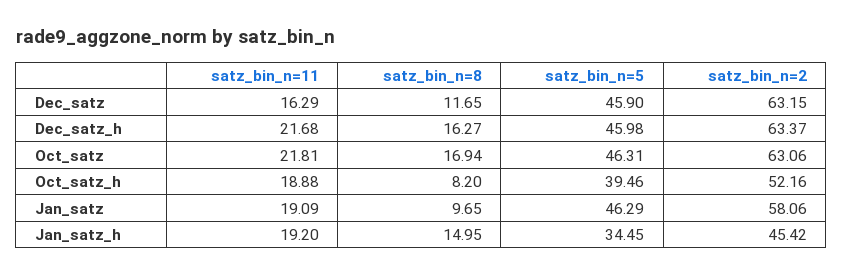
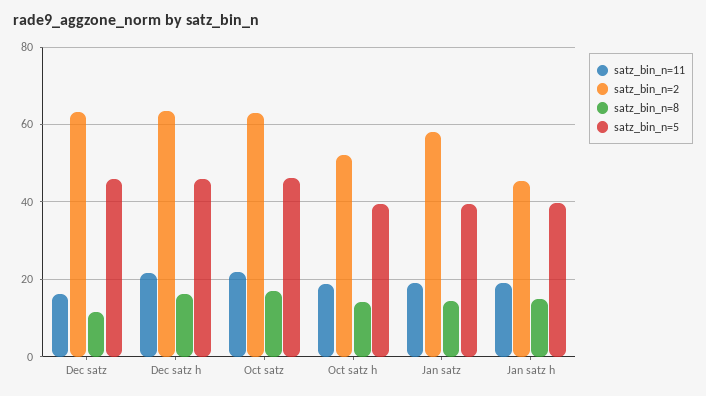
satz_bin_n=8, Oct_satz_h: 8.2 -> 14
satz_bin_n=8, Jan_satz: 9.65 -> 14
satz_bin_n=5, Jan_satz: 46.29 -> 40
satz_bin_n=5, Jan_satz_h: 34.45 -> 40

